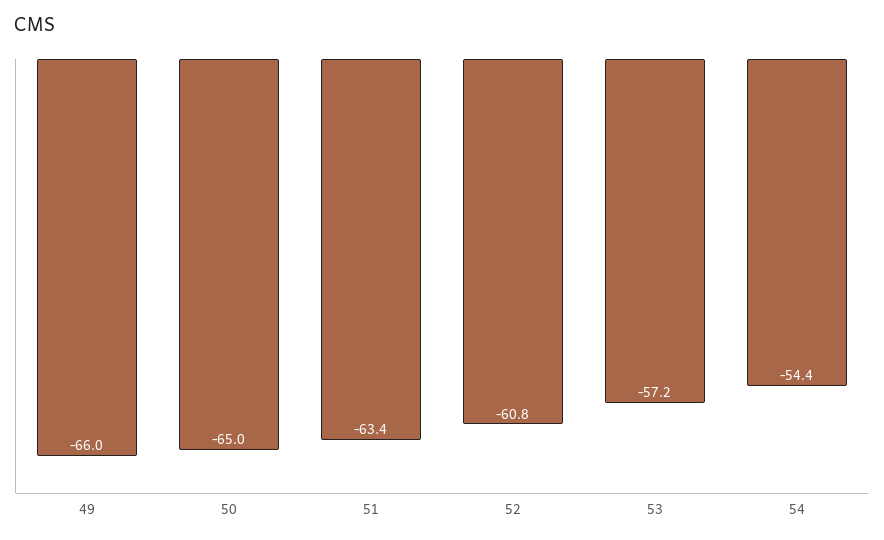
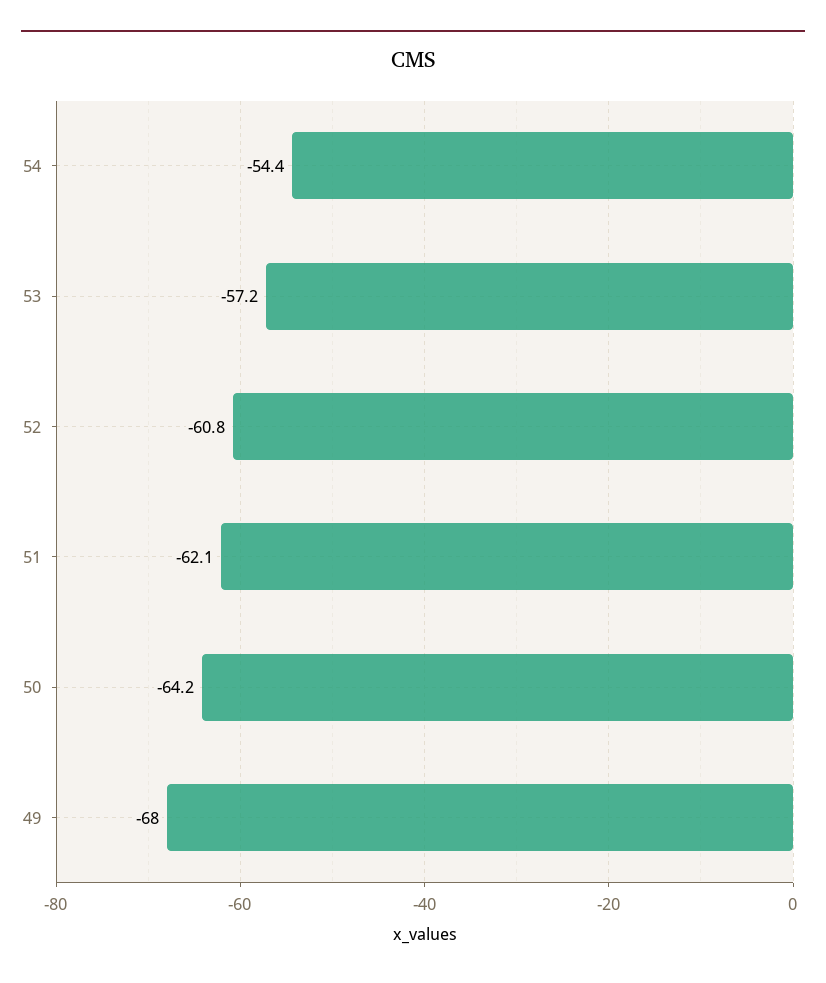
49: -66 -> -68
50: -65 -> -64.2
51: -63.4 -> -62.1

